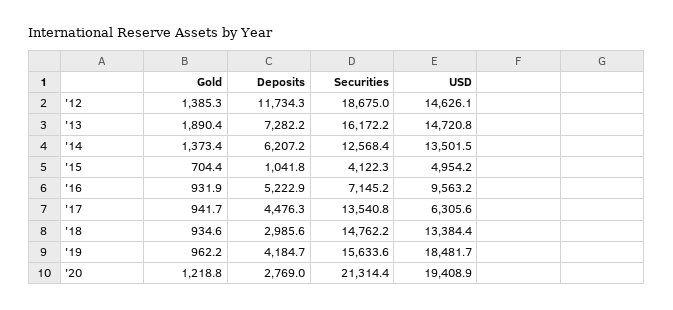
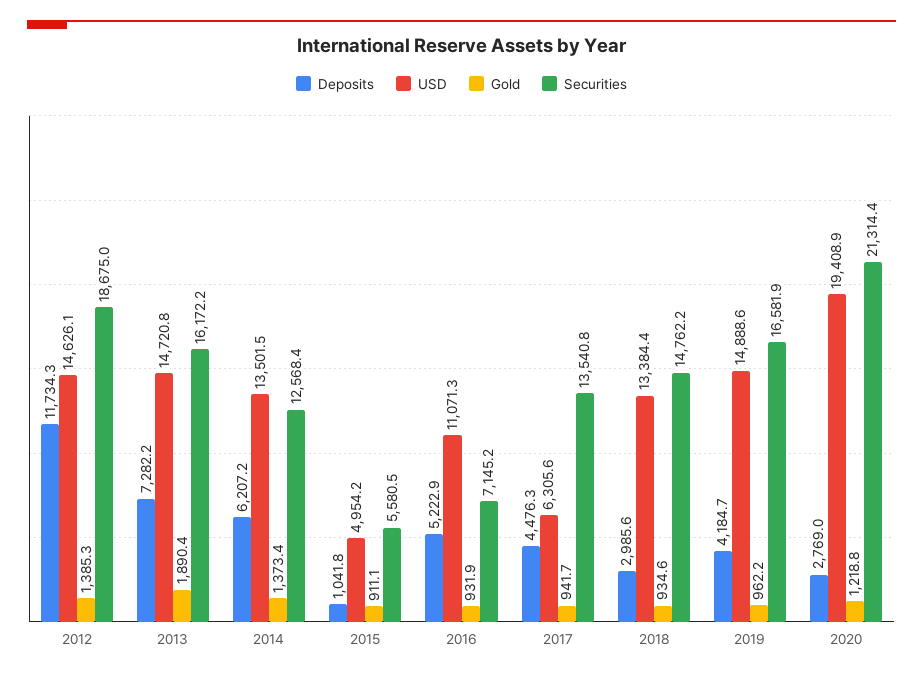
Gold, '15: 704.4 -> 911.1
Securities, '15: 4122.3 -> 5580.5
USD, '16: 9563.2 -> 11071.3
Securities, '19: 15633.6 -> 16581.9
USD, '19: 18481.7 -> 14888.6

